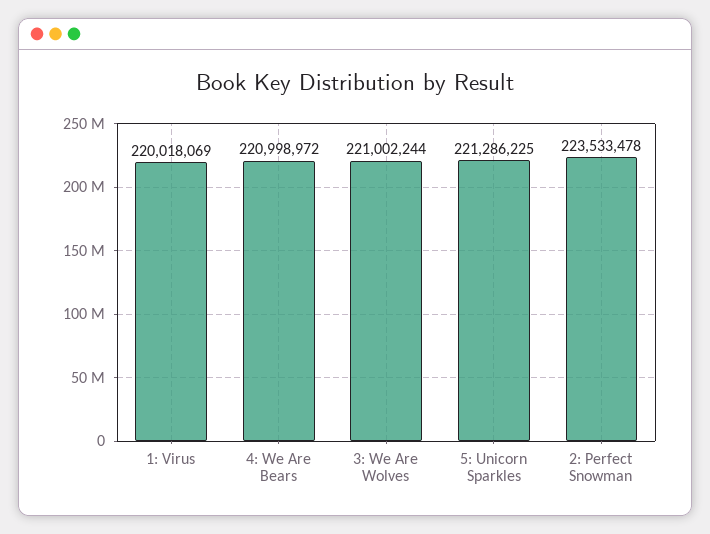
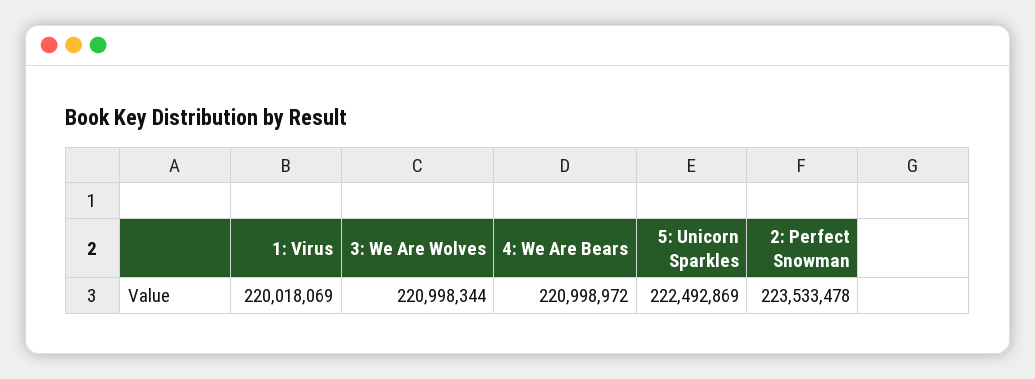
3: We Are Wolves: 221002244 -> 220998344
5: Unicorn Sparkles: 221286225 -> 222492869

